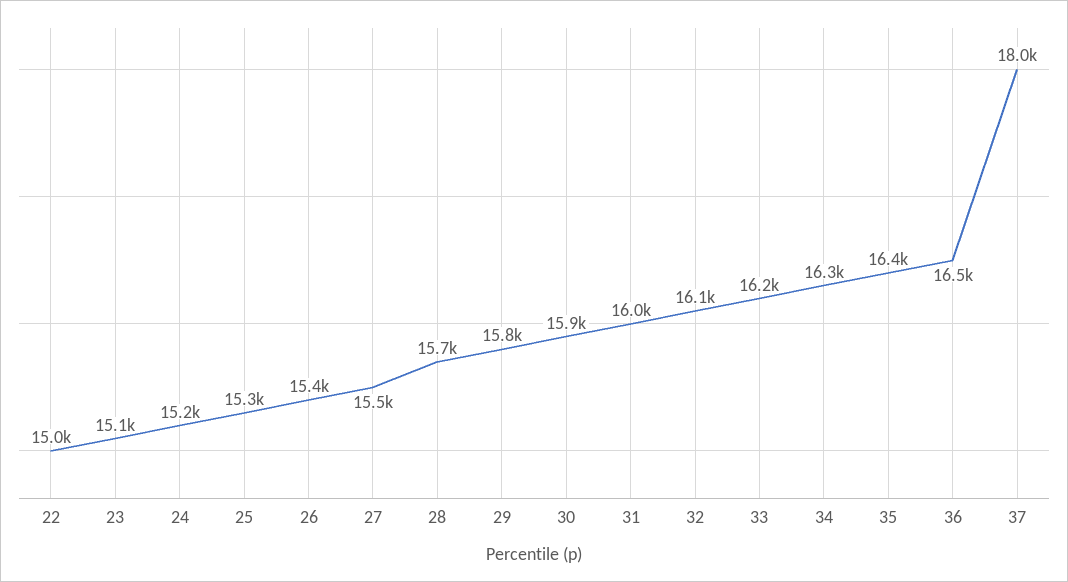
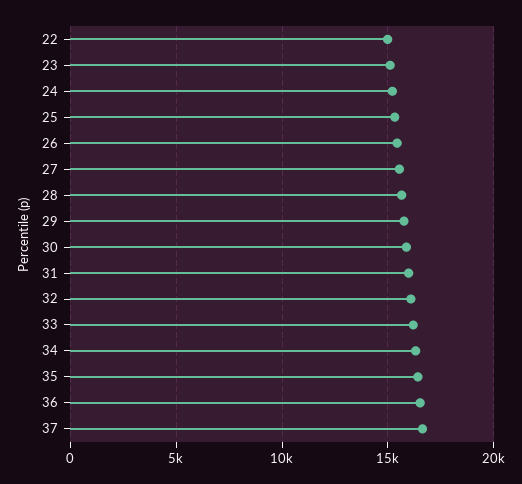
37: 18000 -> 16500

